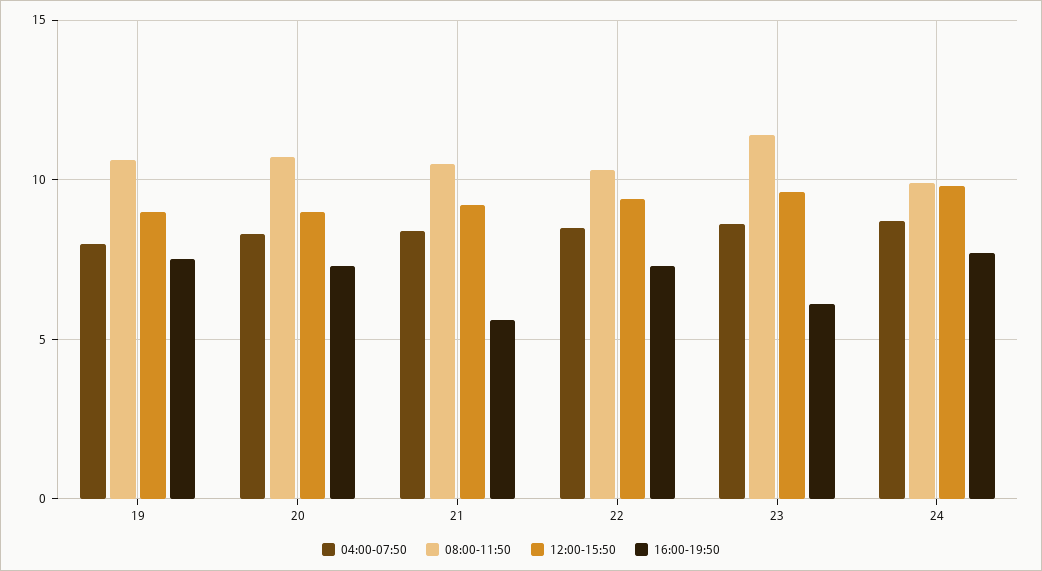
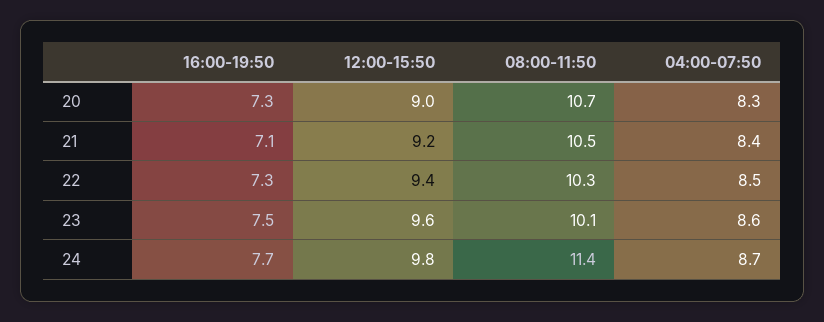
04:00-07:50, 19: 8 -> none
08:00-11:50, 19: 10.5 -> none
12:00-15:50, 19: 9 -> none
16:00-19:50, 19: 7.5 -> none
16:00-19:50, 21: 5.5 -> 7.1
08:00-11:50, 23: 11.5 -> 10.1
16:00-19:50, 23: 6 -> 7.5
08:00-11:50, 24: 10 -> 11.4

